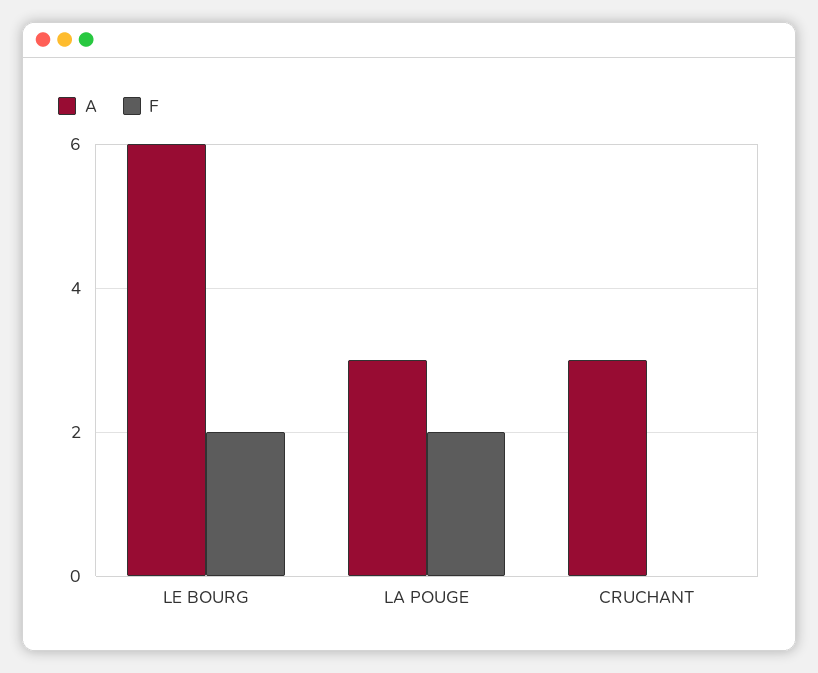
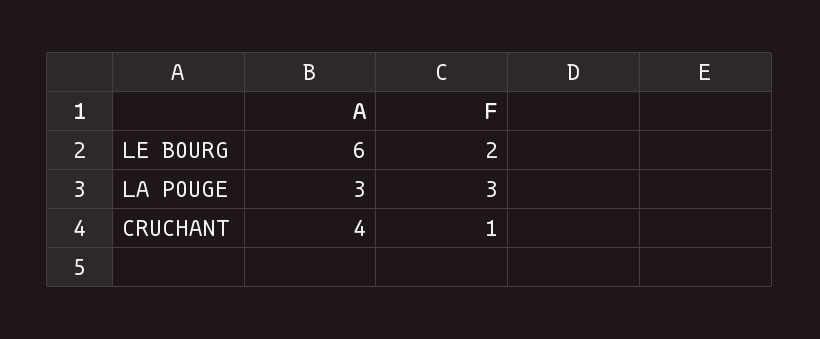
F, LA POUGE: 2 -> 3
A, CRUCHANT: 3 -> 4
F, CRUCHANT: 0 -> 1

